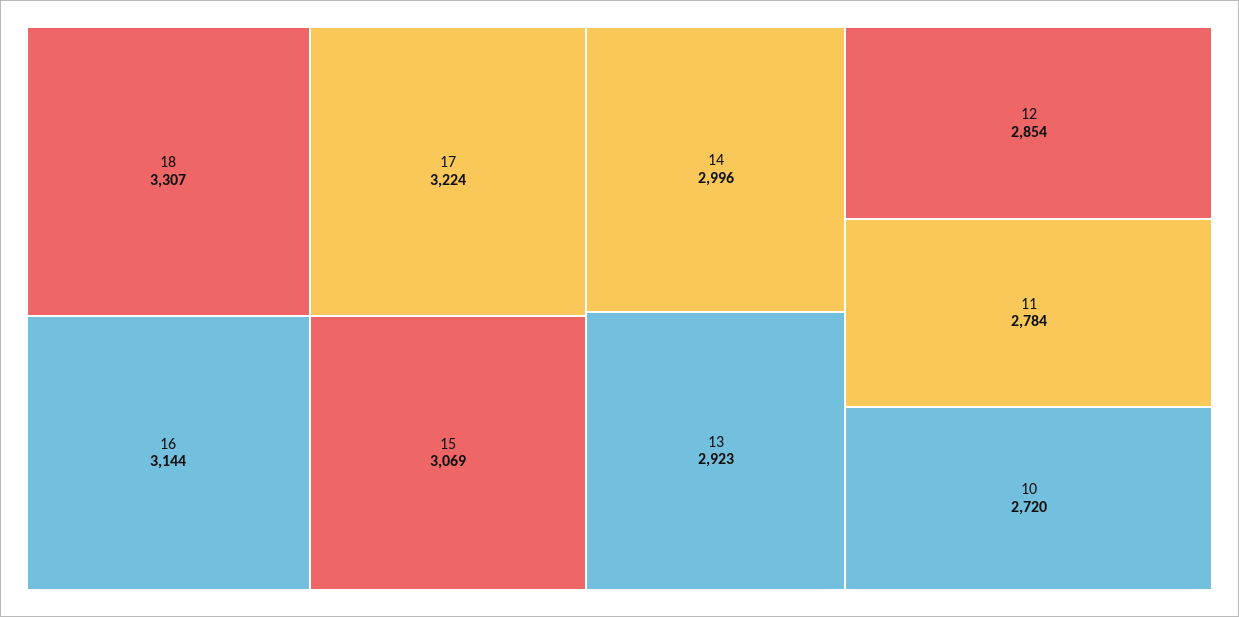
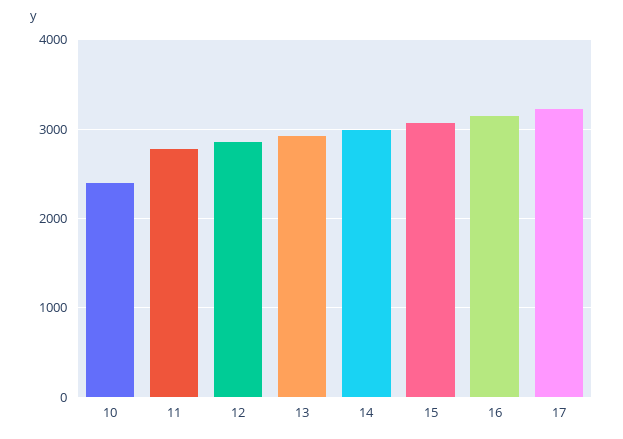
18: 3307 -> none
10: 2720 -> 2400

